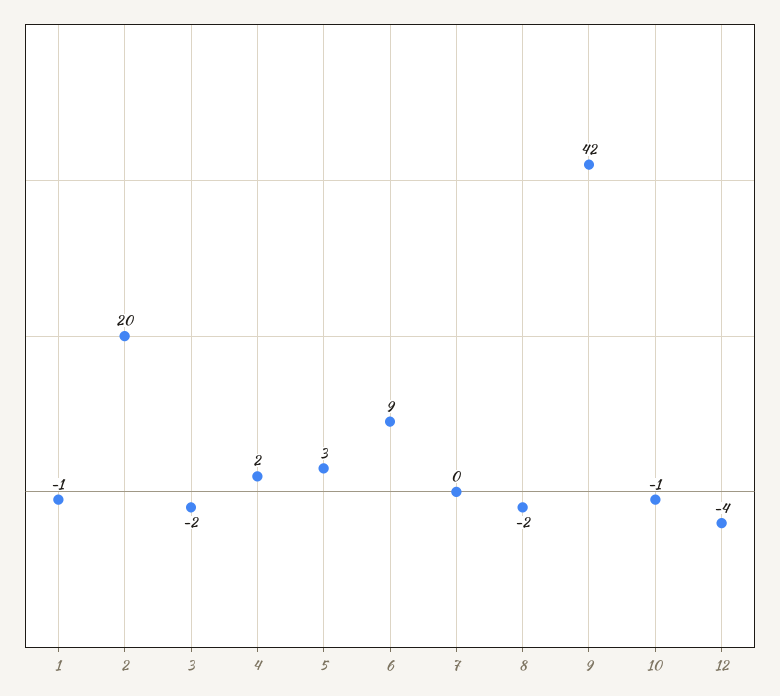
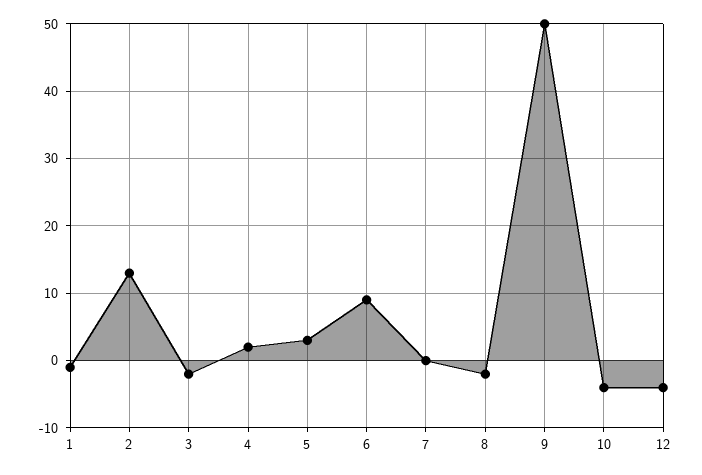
2: 20 -> 13
9: 42 -> 50
10: -1 -> -4

